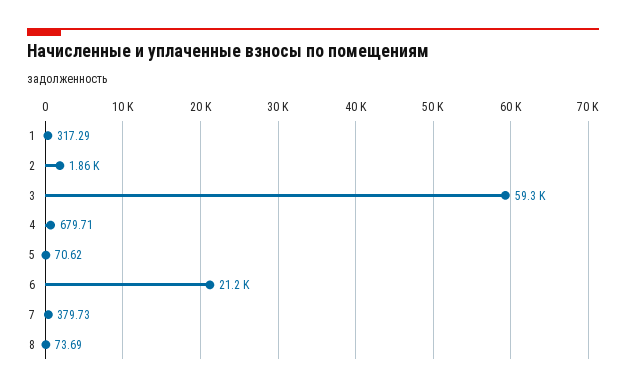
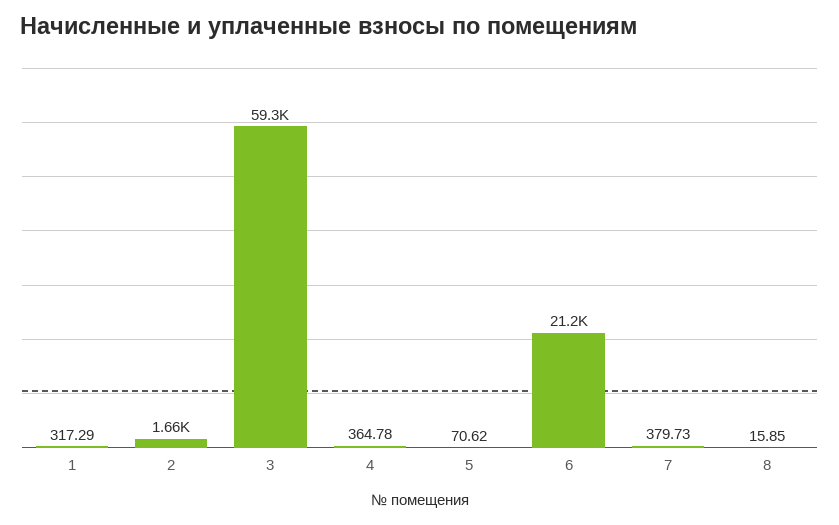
2: 1860 -> 1660
4: 679.71 -> 364.78
8: 73.69 -> 15.85

